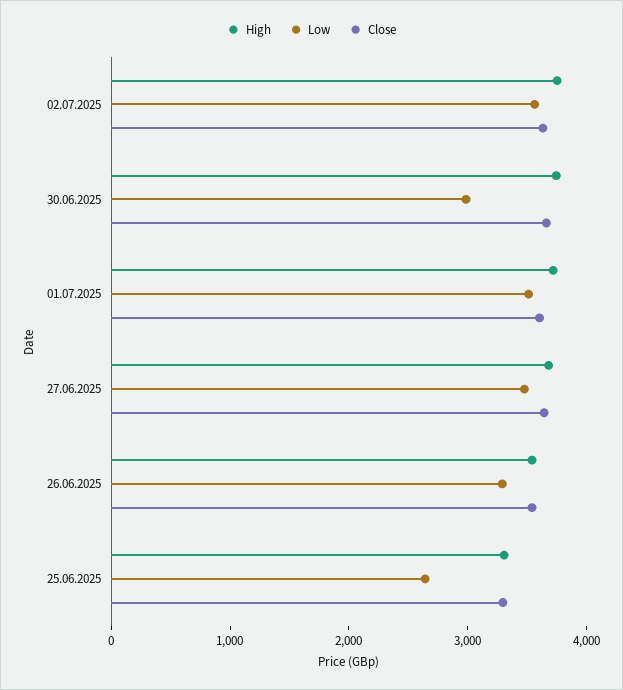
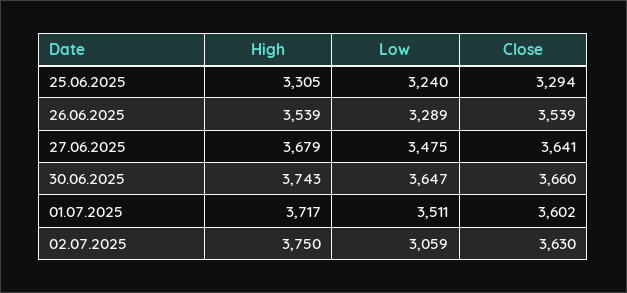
Low, 02.07.2025: 3600 -> 3059
Low, 30.06.2025: 3000 -> 3647
Low, 25.06.2025: 2600 -> 3240

